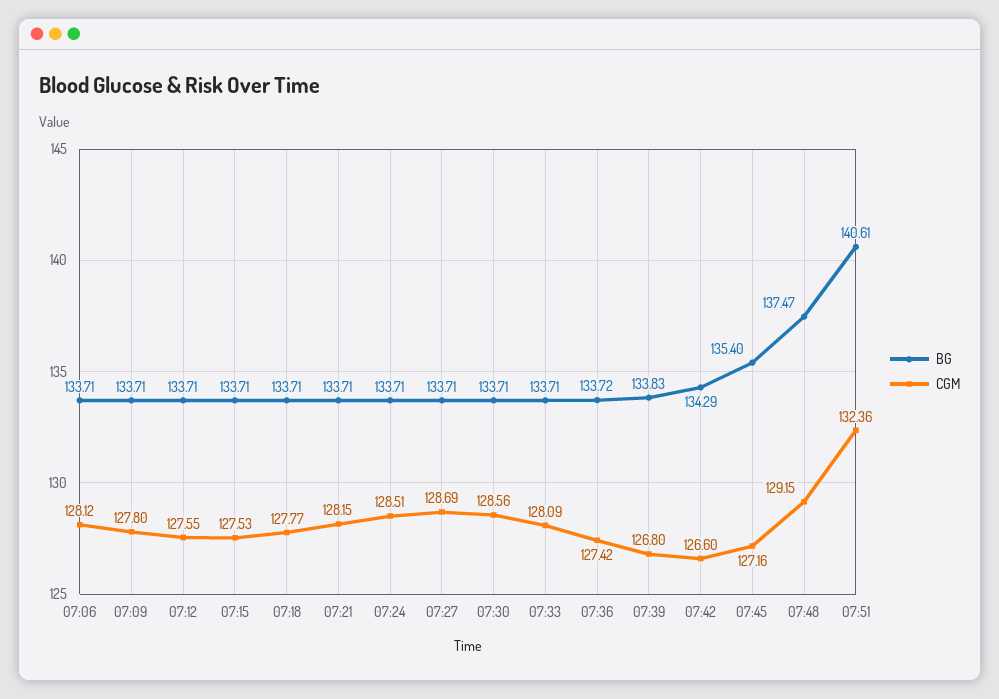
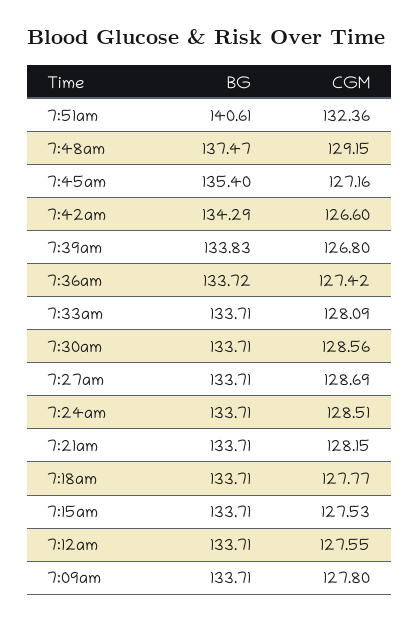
BG, 07:06: 133.71 -> none
CGM, 07:06: 128.12 -> none

